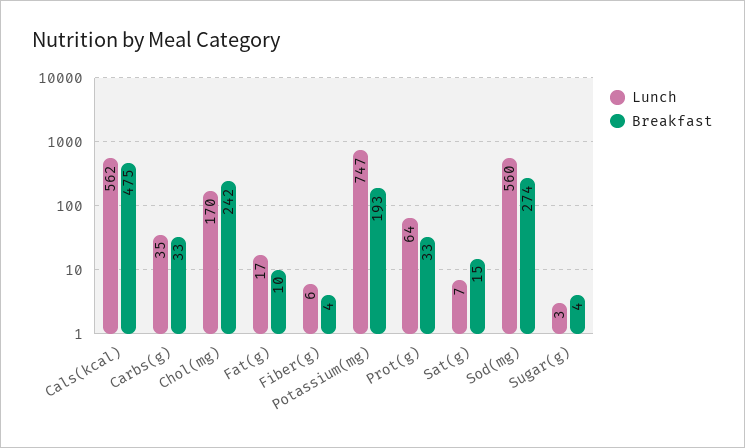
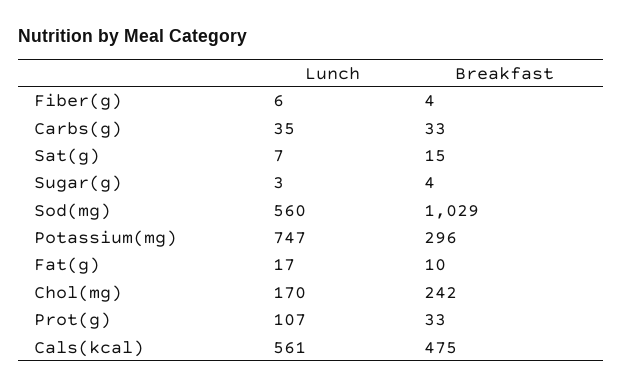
Lunch, Cals(kcal): 562 -> 561
Breakfast, Potassium(mg): 193 -> 296
Lunch, Prot(g): 64 -> 107
Breakfast, Sod(mg): 274 -> 1029

